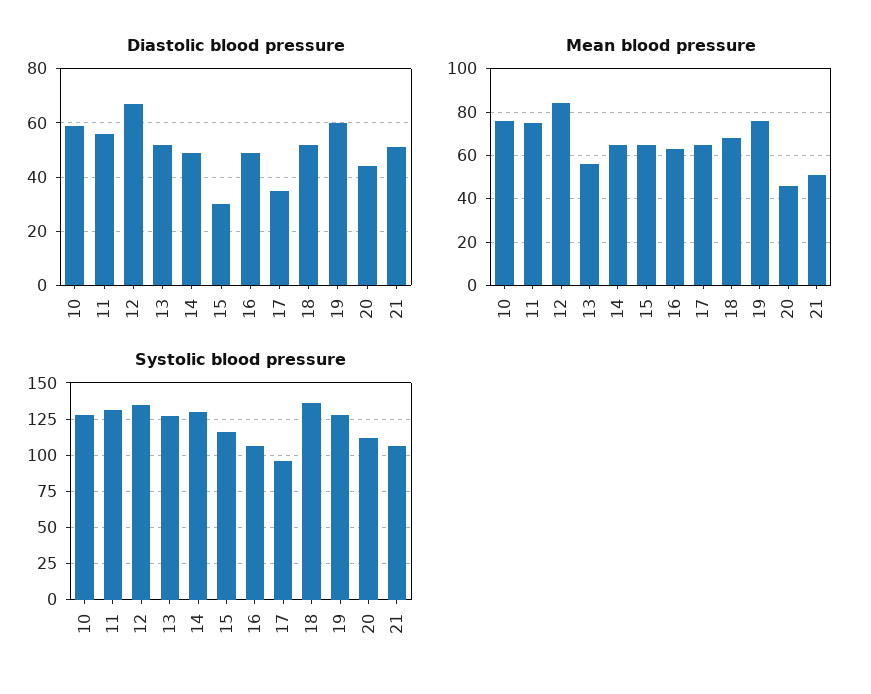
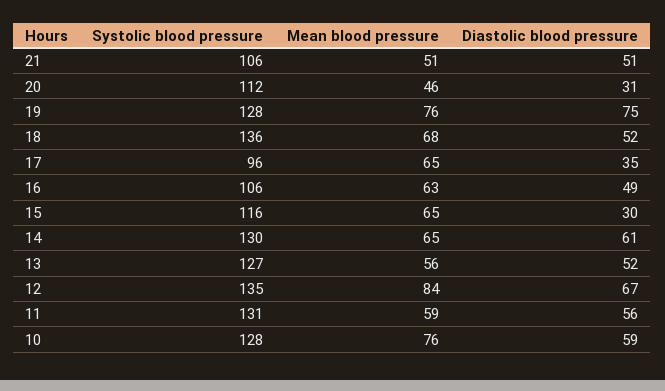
Diastolic blood pressure, 14: 50 -> 61
Diastolic blood pressure, 19: 60 -> 75
Diastolic blood pressure, 20: 45 -> 31
Mean blood pressure, 11: 75 -> 59

